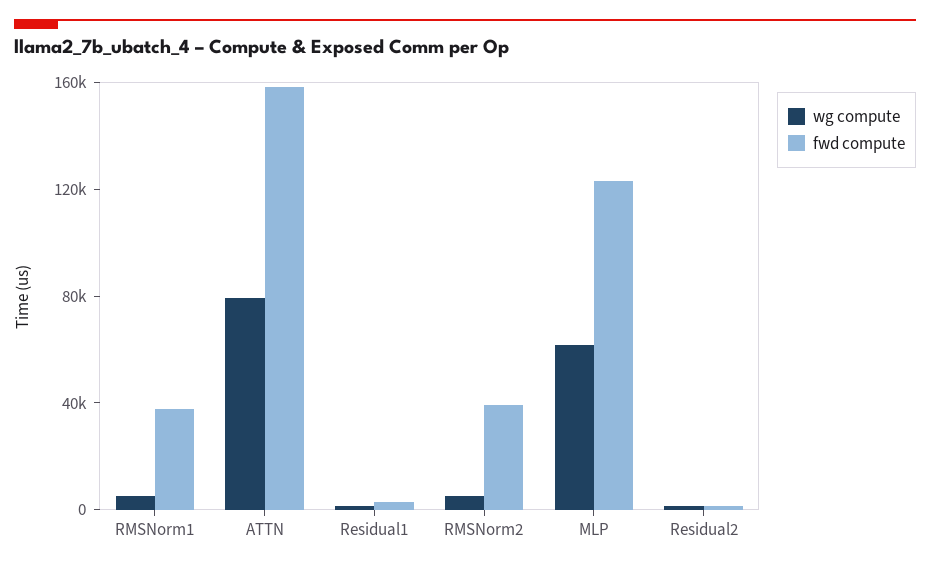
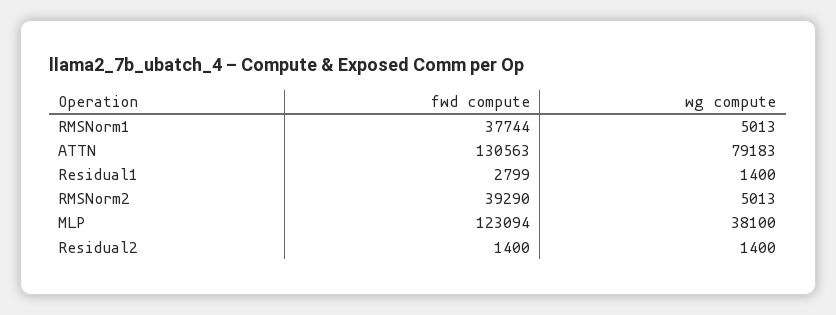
fwd compute, ATTN: 160000 -> 130563
wg compute, MLP: 60000 -> 38100

